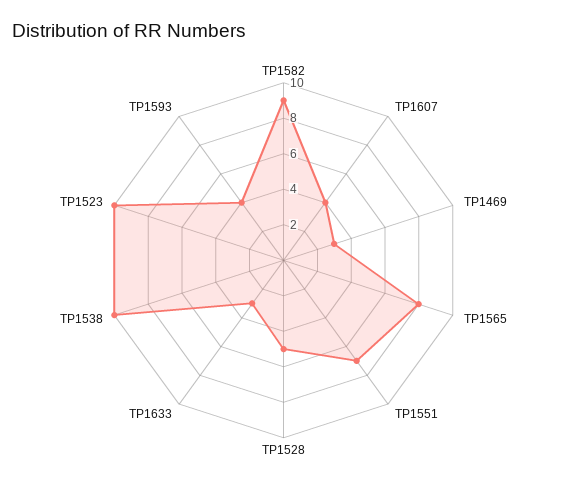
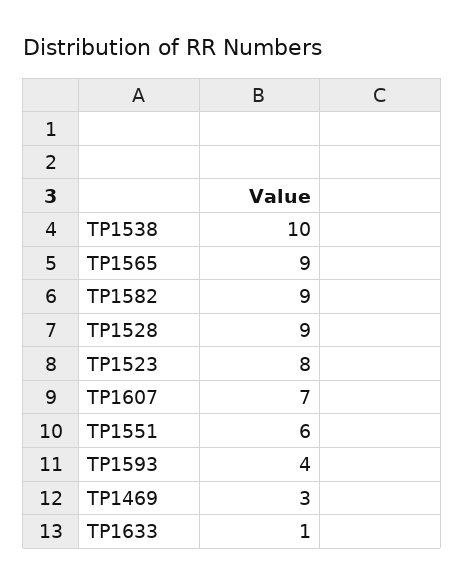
TP1607: 4 -> 7
TP1565: 8 -> 9
TP1551: 7 -> 6
TP1528: 5 -> 9
TP1633: 3 -> 1
TP1523: 10 -> 8

